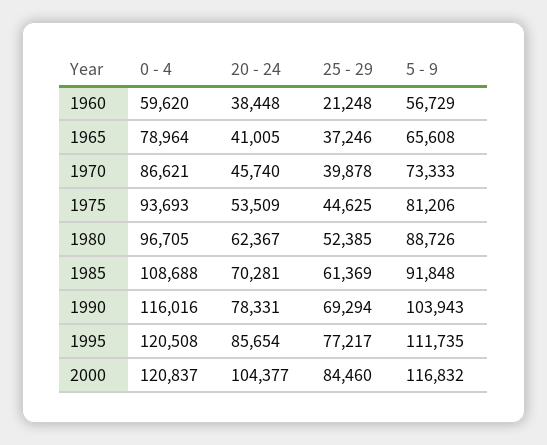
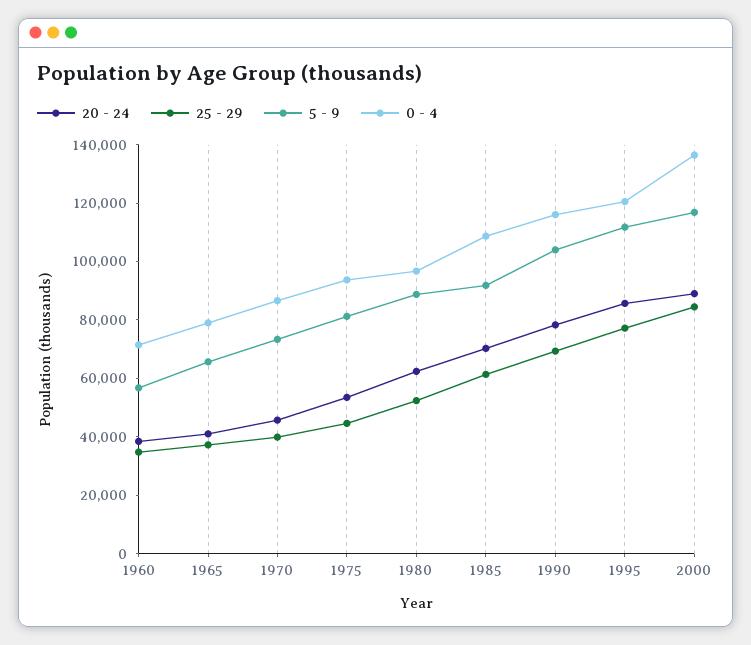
0 - 4, 1960: 59620 -> 70000
25 - 29, 1960: 21248 -> 35000
0 - 4, 2000: 120837 -> 135000
20 - 24, 2000: 104377 -> 90000

